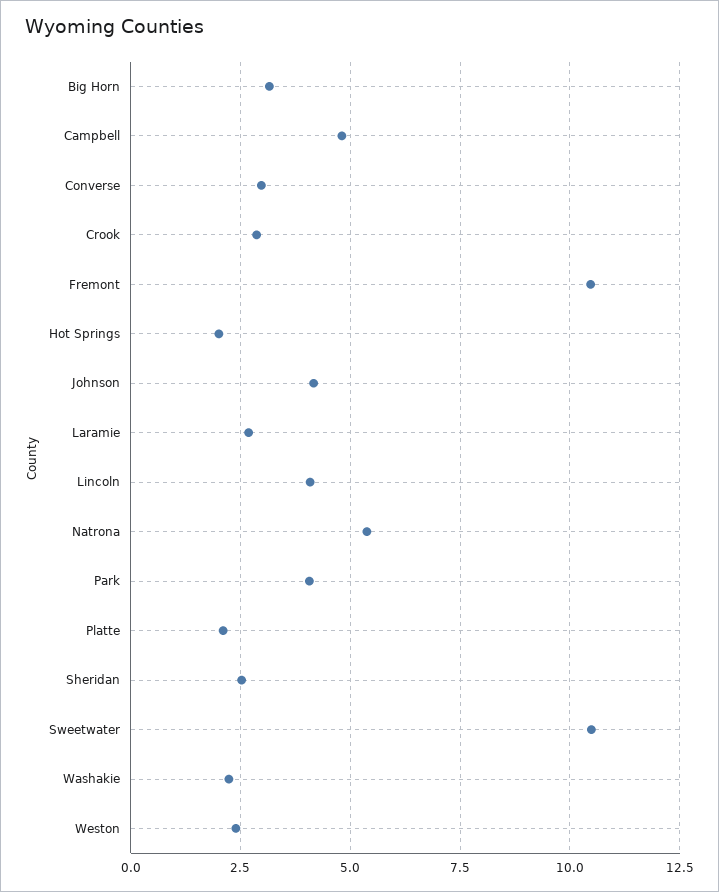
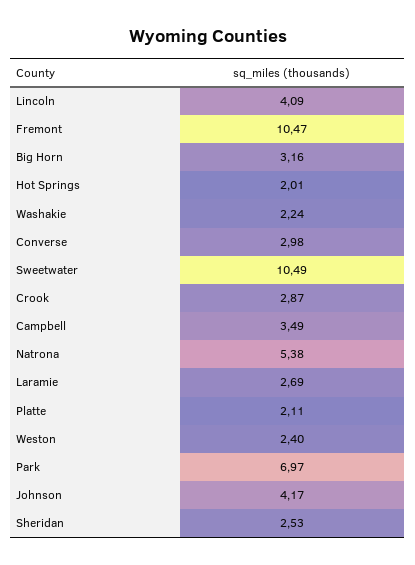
Campbell: 4.75 -> 3.49
Park: 4 -> 6.97

